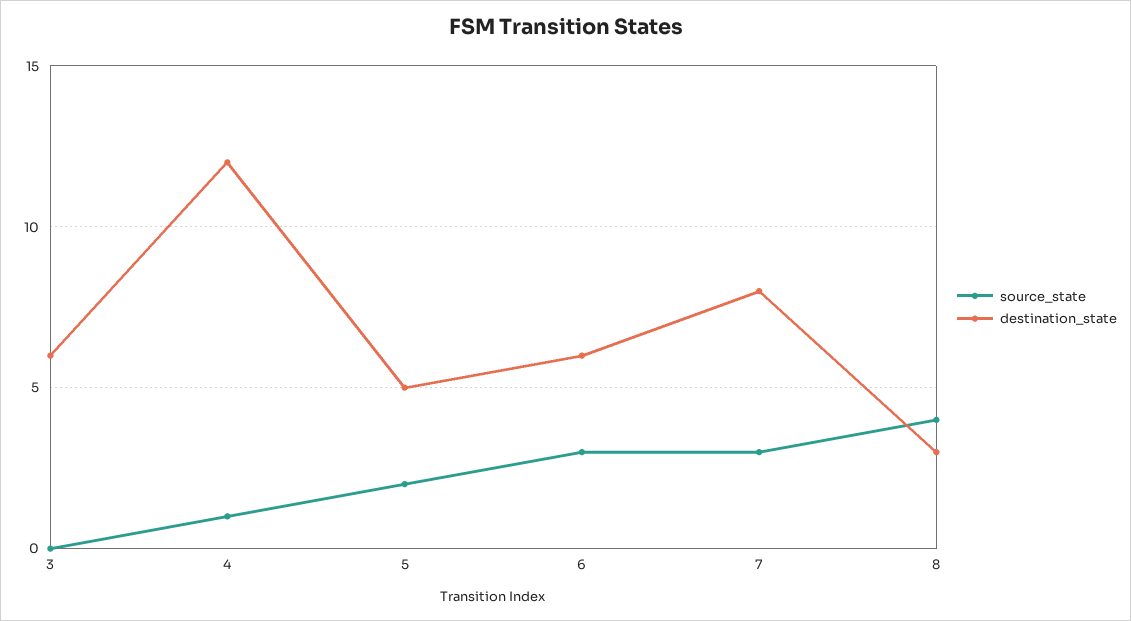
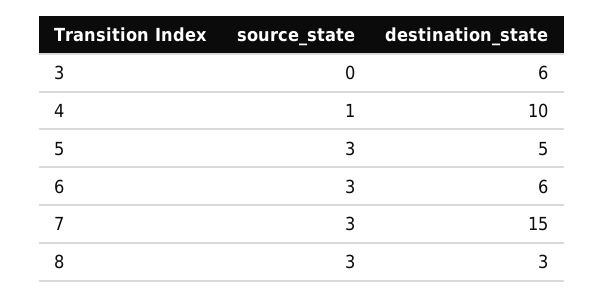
destination_state, 4: 12 -> 10
source_state, 5: 2 -> 3
destination_state, 7: 8 -> 15
source_state, 8: 4 -> 3

